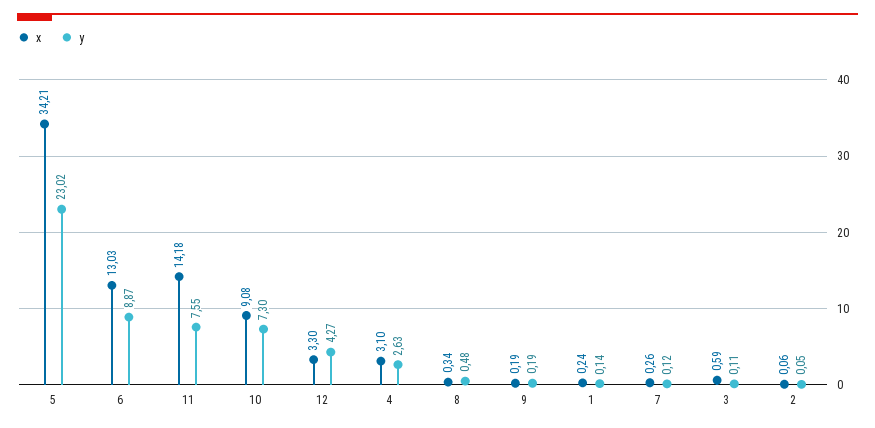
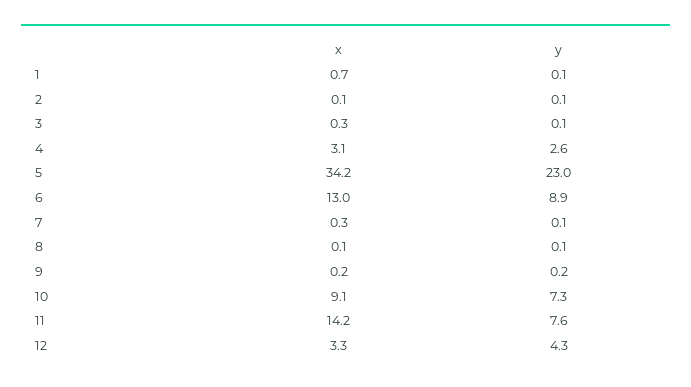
x, 8: 0.34 -> 0.1
y, 8: 0.48 -> 0.1
x, 1: 0.24 -> 0.7
x, 3: 0.59 -> 0.3

